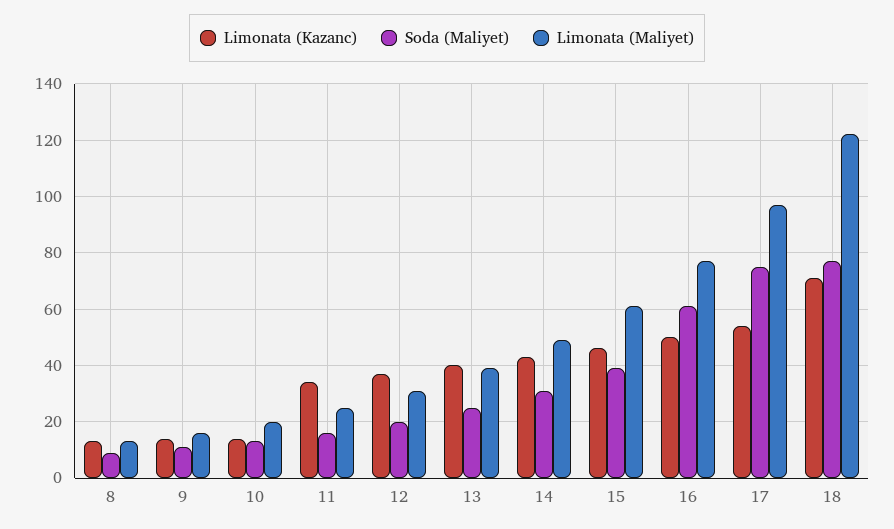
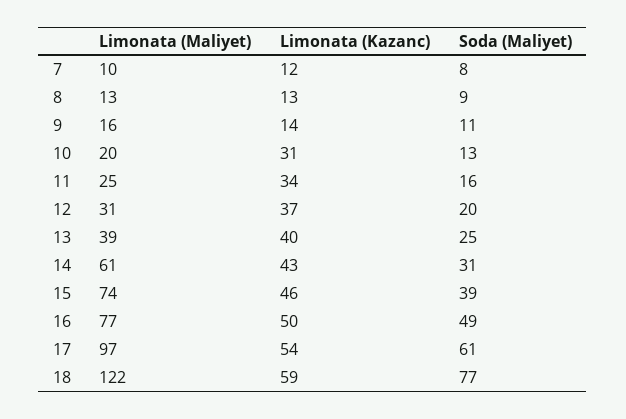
Limonata (Kazanc), 10: 15 -> 31
Limonata (Maliyet), 14: 50 -> 61
Limonata (Maliyet), 15: 60 -> 74
Soda (Maliyet), 16: 60 -> 49
Soda (Maliyet), 17: 75 -> 61
Limonata (Kazanc), 18: 70 -> 59
Limonata (Maliyet), 7: none -> 10
Limonata (Kazanc), 7: none -> 12
Soda (Maliyet), 7: none -> 8

